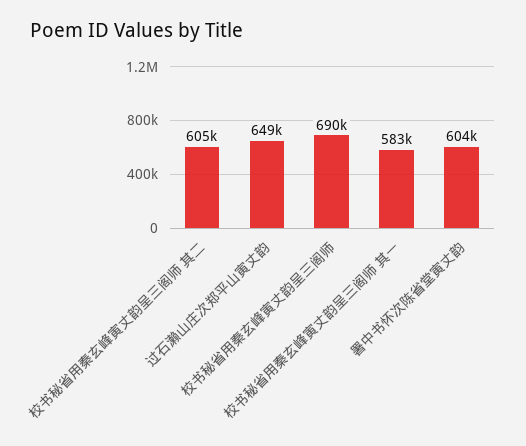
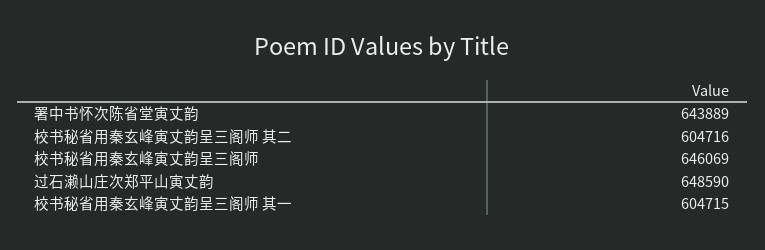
校书秘省用秦玄峰寅丈韵呈三阁师: 690000 -> 646069
校书秘省用秦玄峰寅丈韵呈三阁师 其一: 583000 -> 604715
署中书怀次陈省堂寅丈韵: 604000 -> 643889

